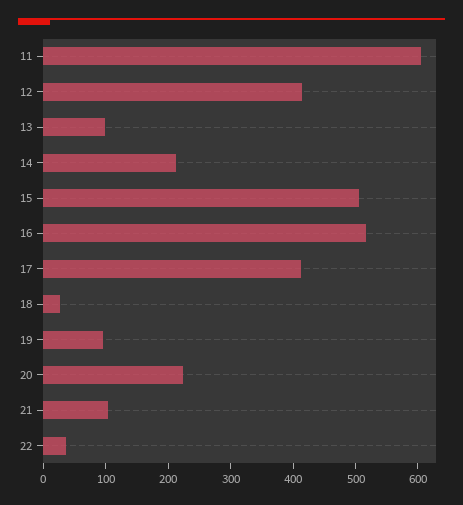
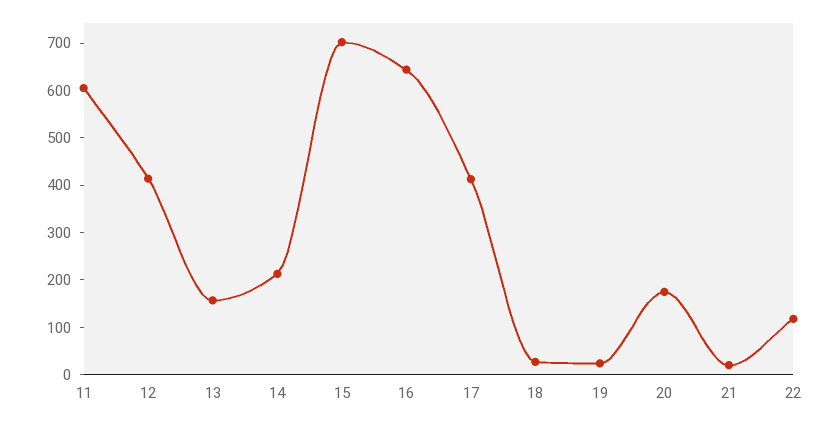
13: 100 -> 160
15: 500 -> 700
16: 520 -> 640
19: 100 -> 20
20: 220 -> 180
21: 100 -> 20
22: 40 -> 120

